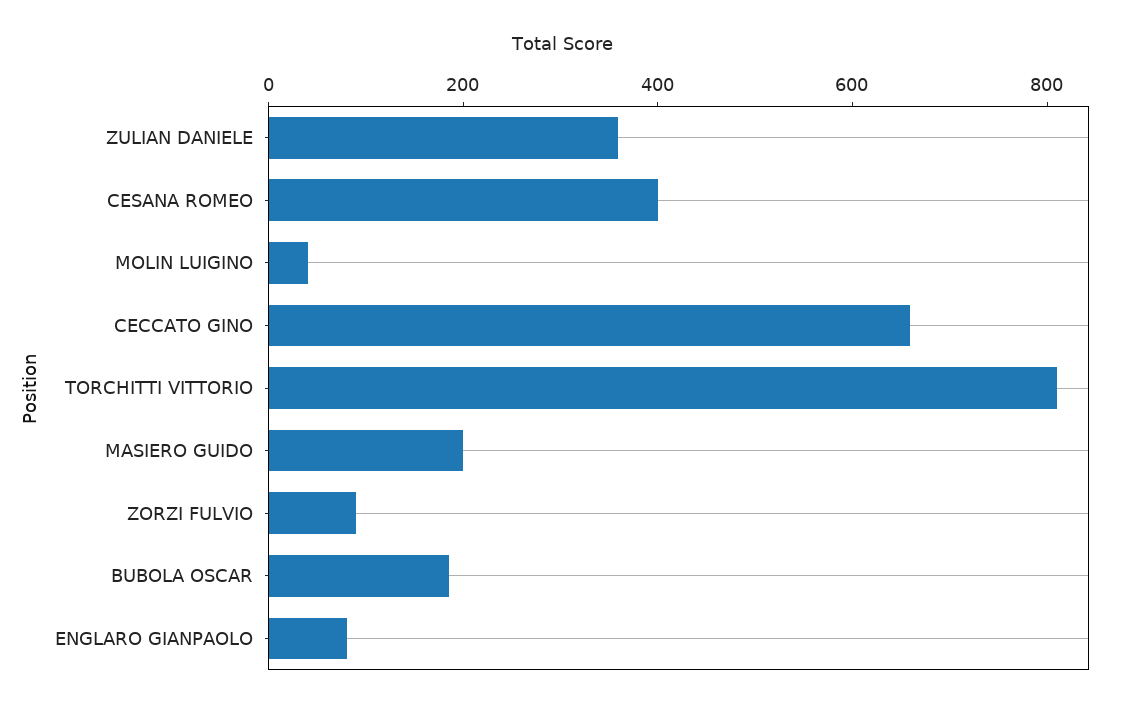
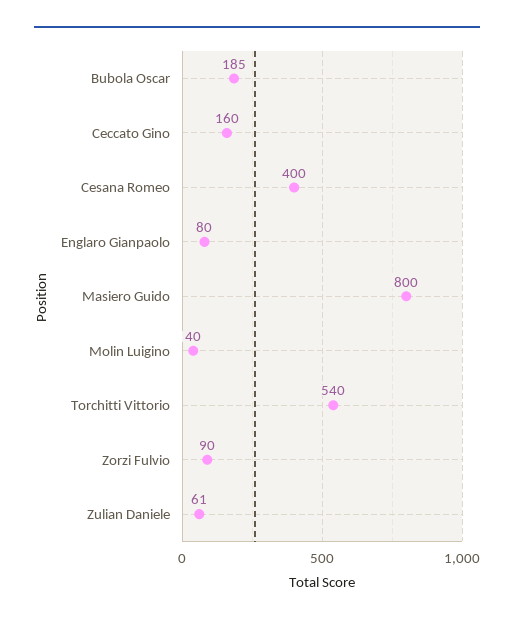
ZULIAN DANIELE: 350 -> 61
CECCATO GINO: 650 -> 160
TORCHITTI VITTORIO: 800 -> 540
MASIERO GUIDO: 200 -> 800

